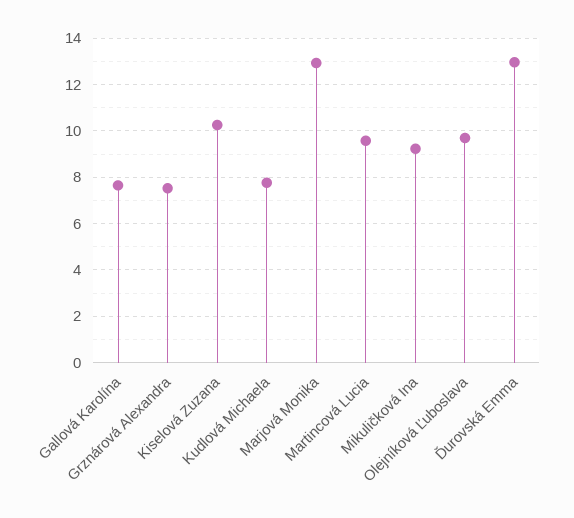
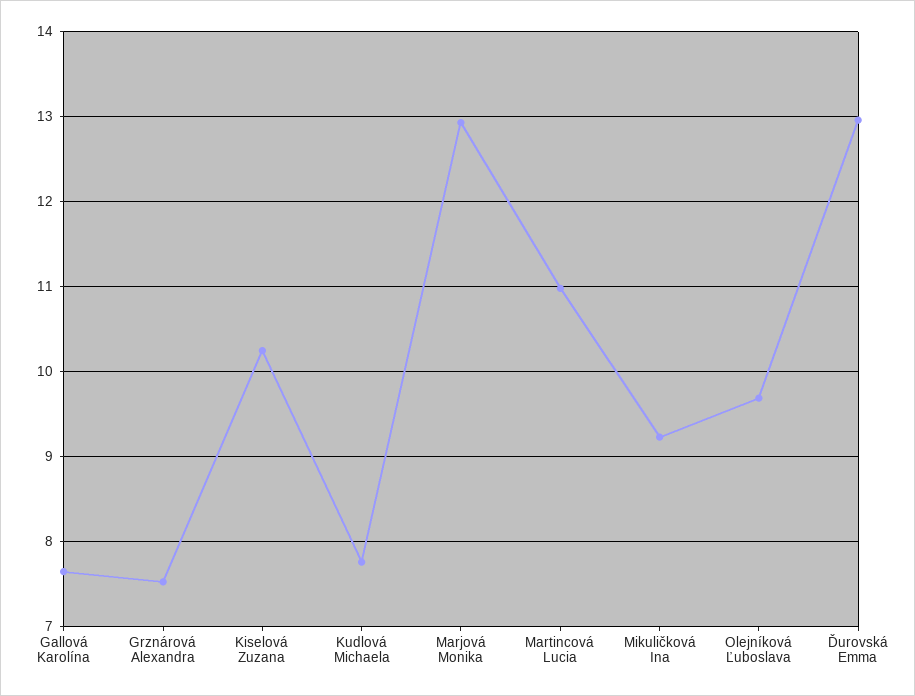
Martincová Lucia: 9.5 -> 11

